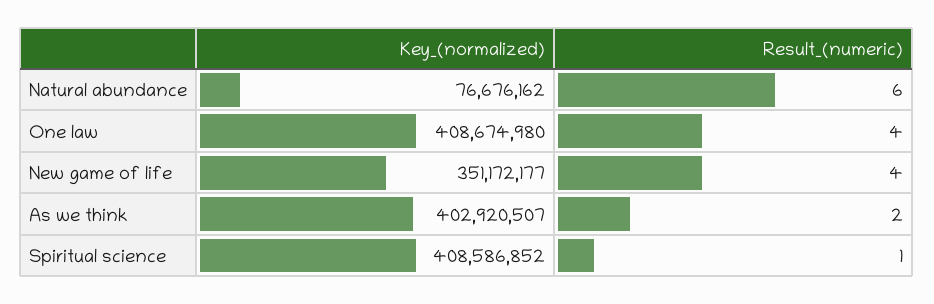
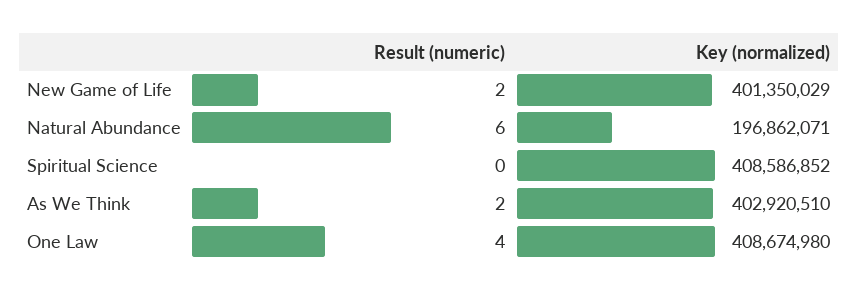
Key_(normalized), Natural abundance: 76676162 -> 196862071
Key_(normalized), New game of life: 351172177 -> 401350029
Result_(numeric), New game of life: 4 -> 2
Key_(normalized), As we think: 402920507 -> 402920510
Result_(numeric), Spiritual science: 1 -> 0

